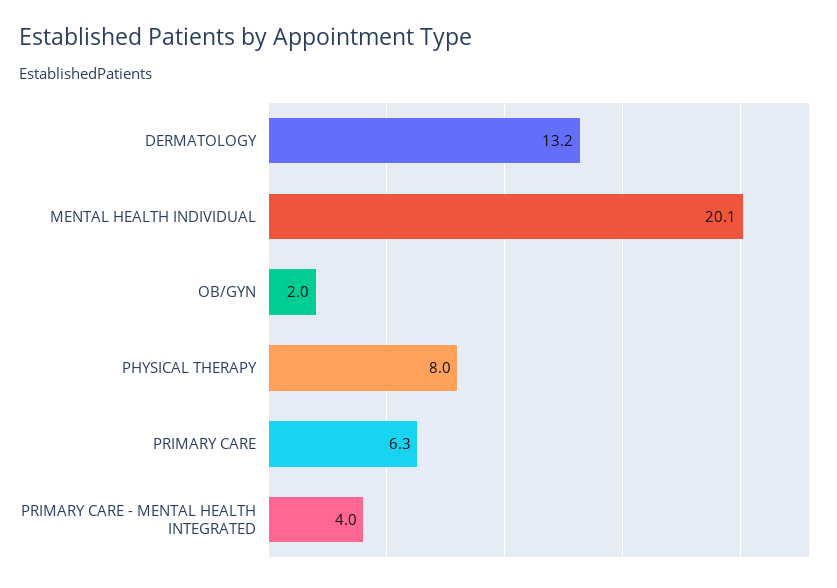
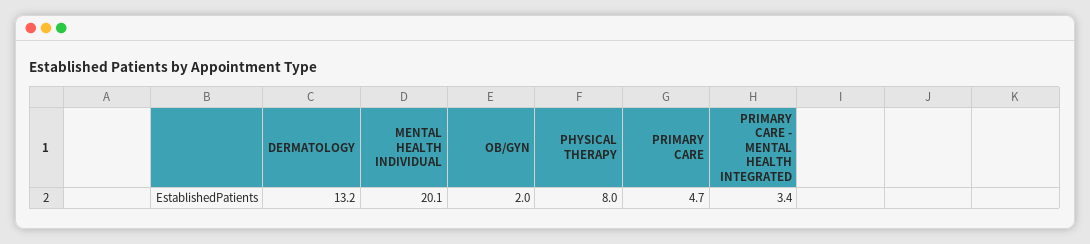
PRIMARY CARE: 6.3 -> 4.7
PRIMARY CARE - MENTAL HEALTH INTEGRATED: 4 -> 3.4

